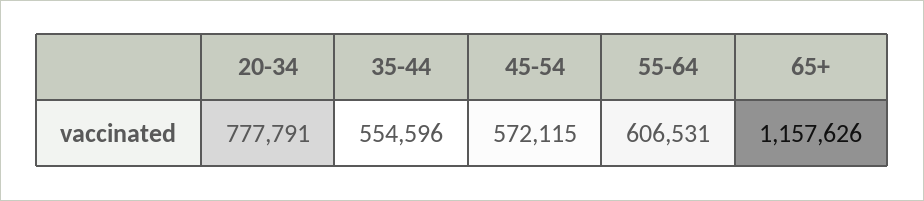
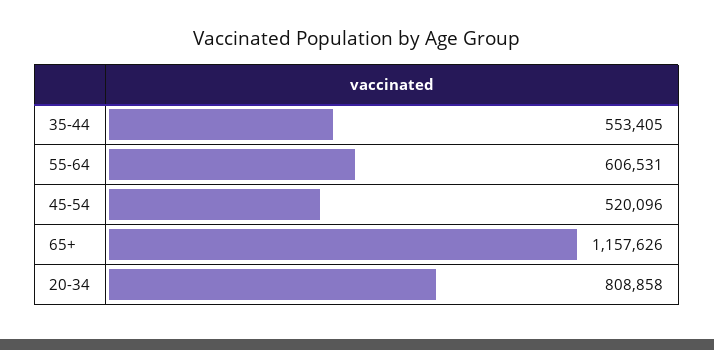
20-34: 777791 -> 808858
35-44: 554596 -> 553405
45-54: 572115 -> 520096

